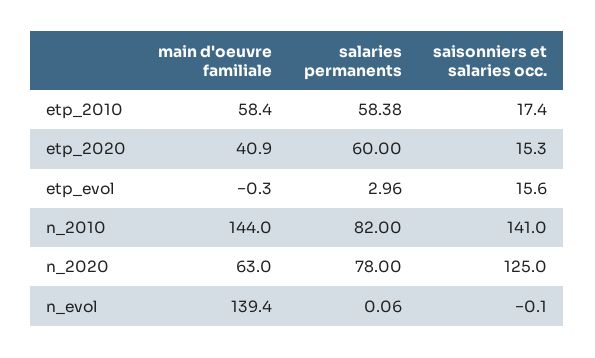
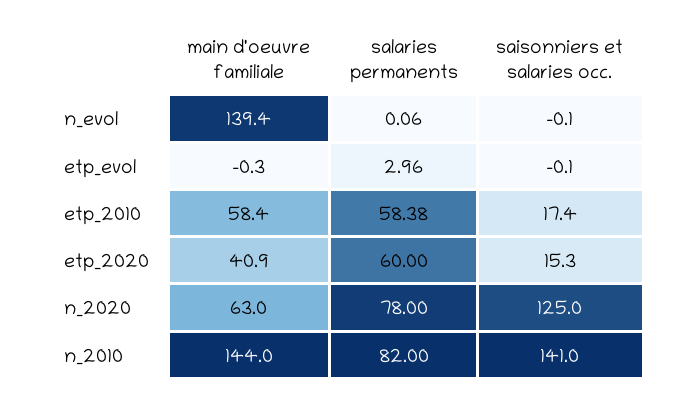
saisonniers et salaries occ., etp_evol: 15.6 -> -0.1

